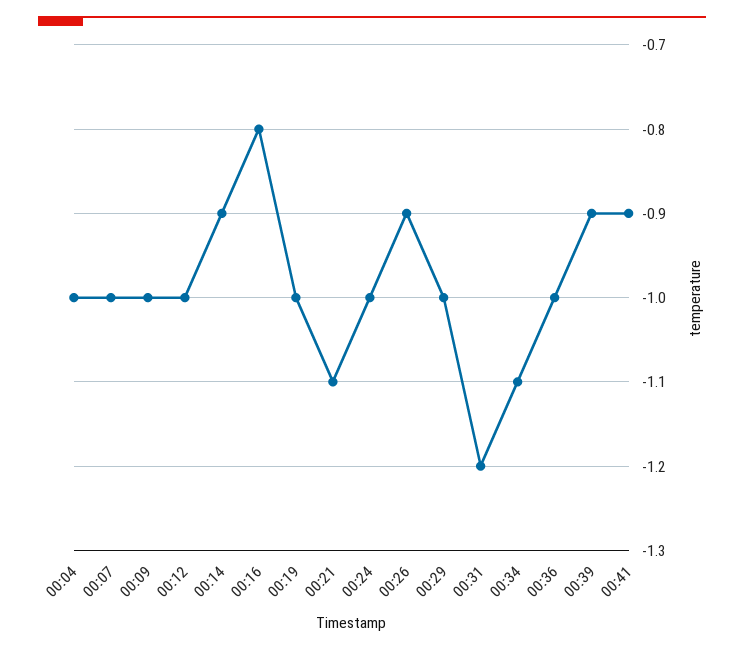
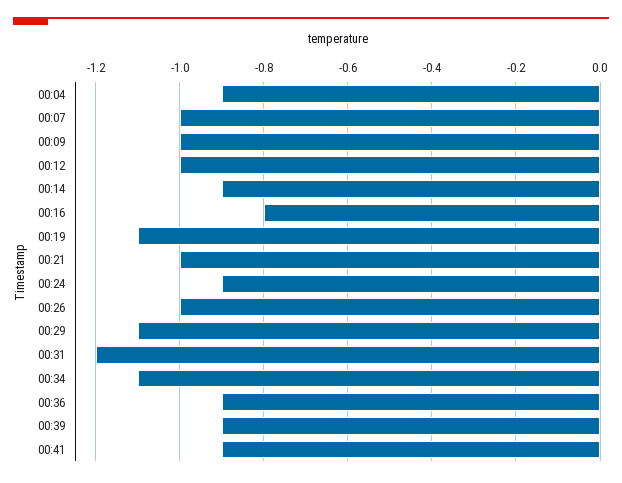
00:04: -1 -> -0.9
00:19: -1 -> -1.1
00:21: -1.1 -> -1
00:24: -1 -> -0.9
00:26: -0.9 -> -1
00:29: -1 -> -1.1
00:36: -1 -> -0.9

